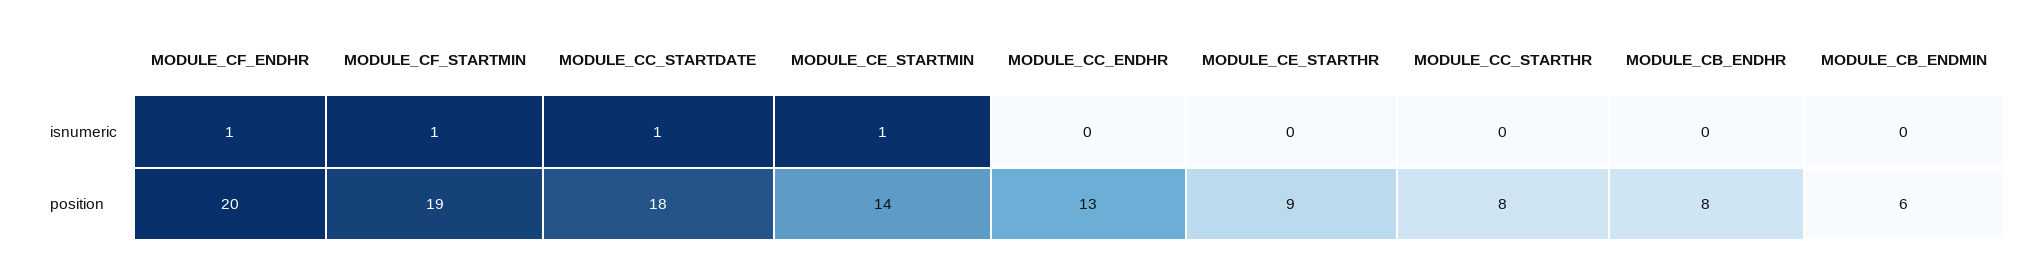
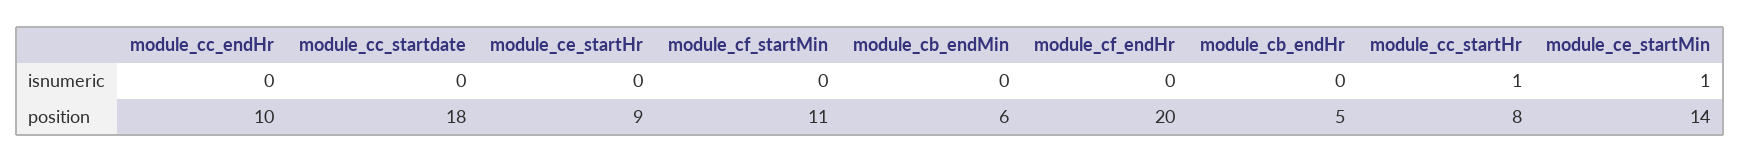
MODULE_CF_ENDHR, isnumeric: 1 -> 0
MODULE_CF_STARTMIN, isnumeric: 1 -> 0
MODULE_CC_STARTDATE, isnumeric: 1 -> 0
MODULE_CC_STARTHR, isnumeric: 0 -> 1
MODULE_CF_STARTMIN, position: 19 -> 11
MODULE_CC_ENDHR, position: 13 -> 10
MODULE_CB_ENDHR, position: 8 -> 5

